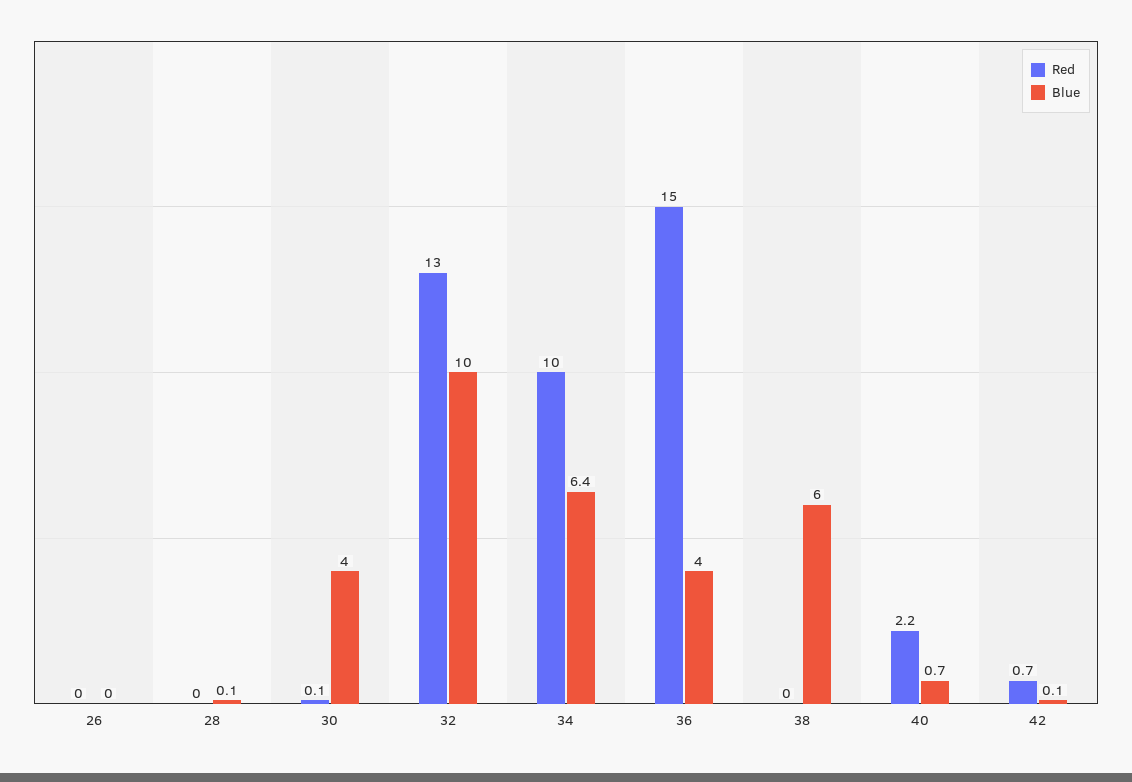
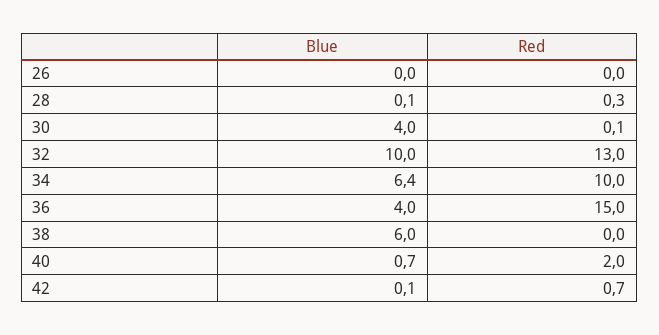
Red, 28: 0 -> 0.3
Red, 40: 2.2 -> 2

